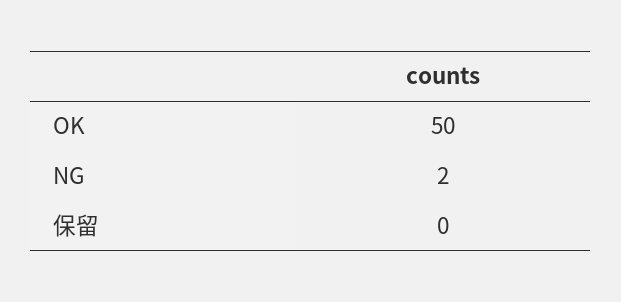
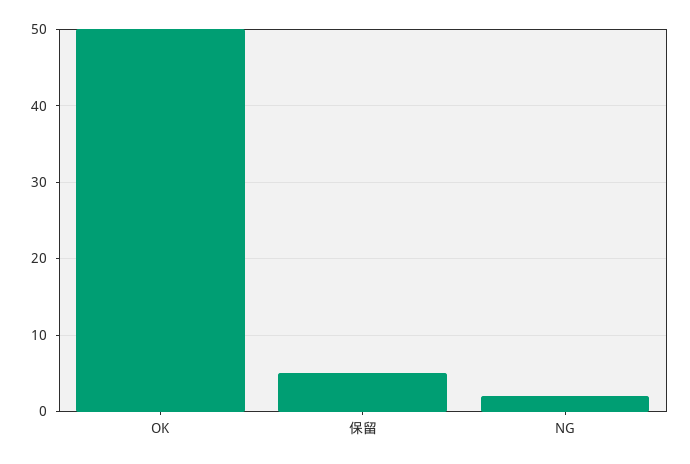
保留: 0 -> 5

